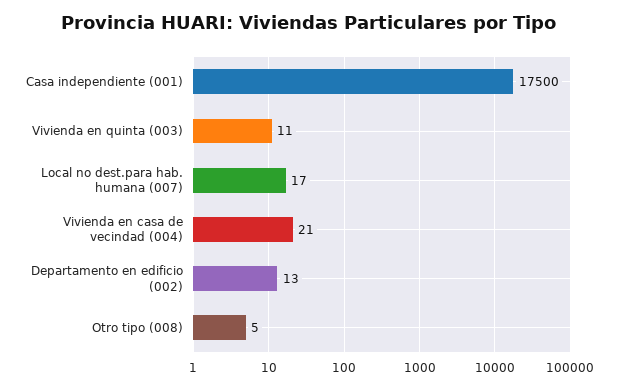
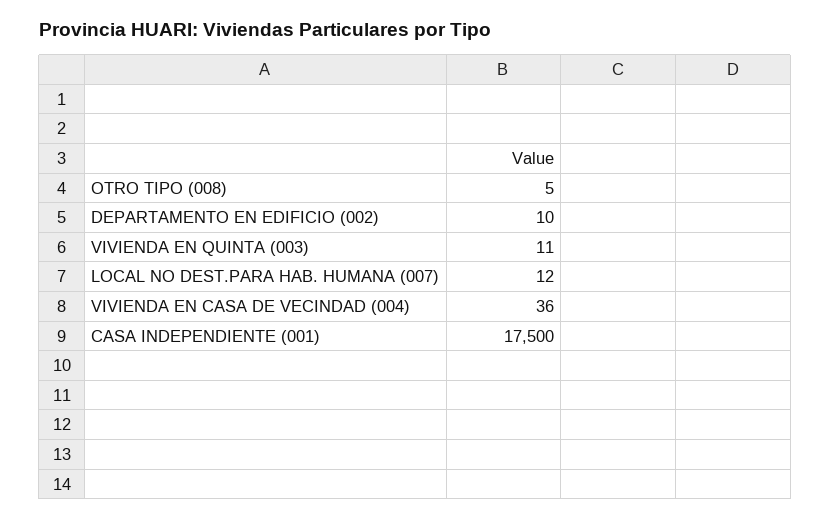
Local no dest.para hab. humana (007): 17 -> 12
Vivienda en casa de vecindad (004): 21 -> 36
Departamento en edificio (002): 13 -> 10

